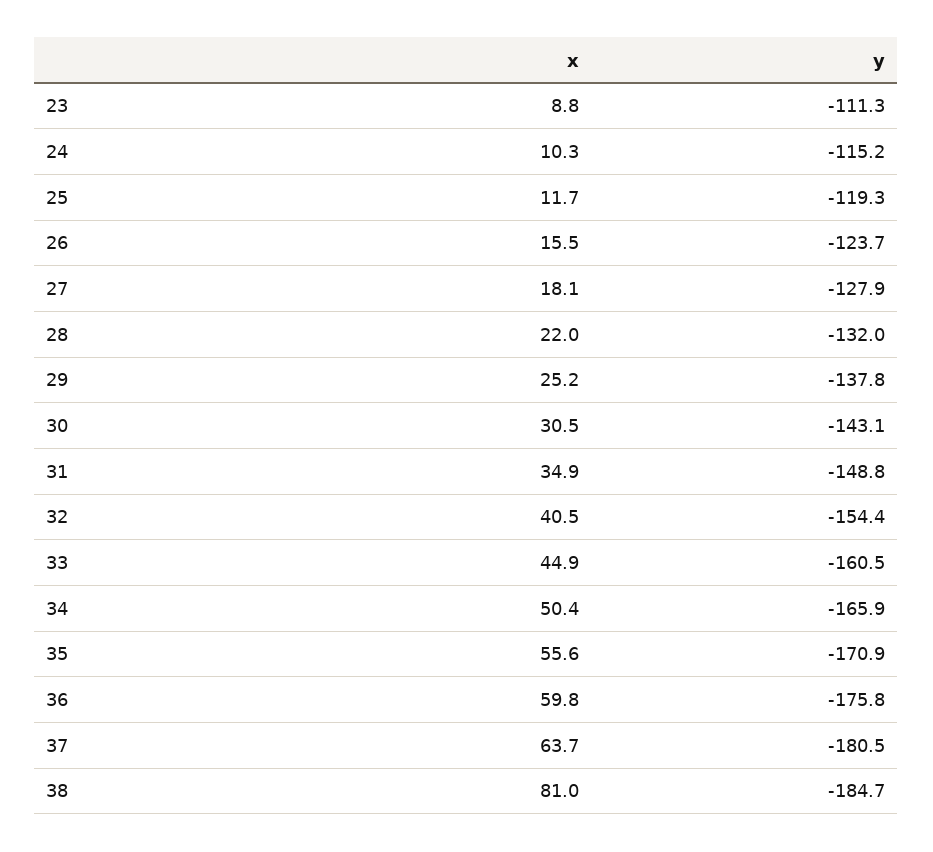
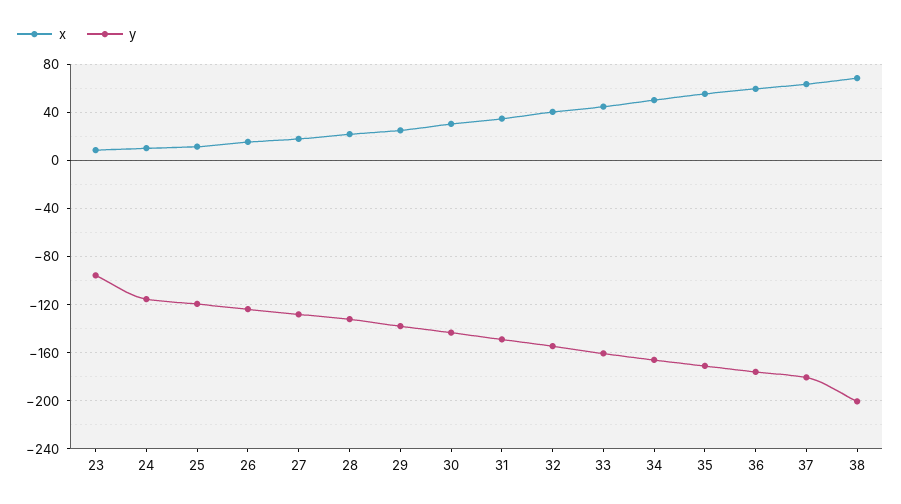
y, 23: -111.3 -> -95
x, 38: 81 -> 70
y, 38: -184.7 -> -200

